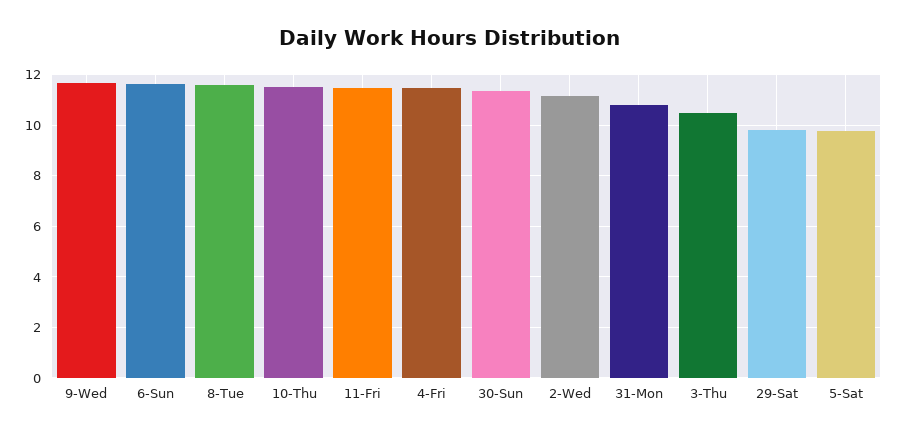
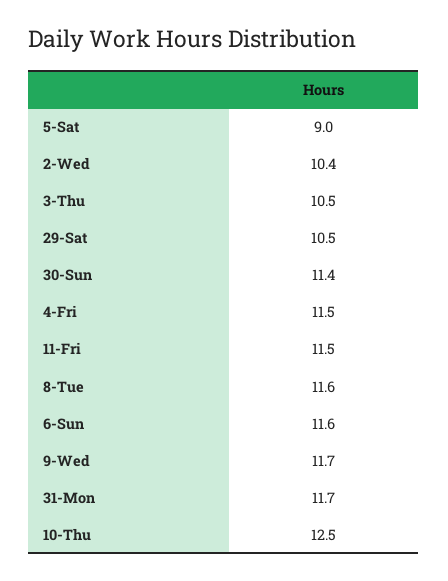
10-Thu: 11.5 -> 12.5
2-Wed: 11.25 -> 10.4
31-Mon: 10.75 -> 11.7
29-Sat: 9.75 -> 10.5
5-Sat: 9.75 -> 9

